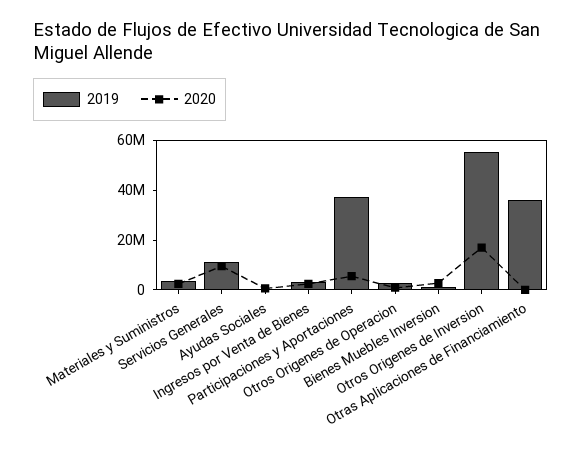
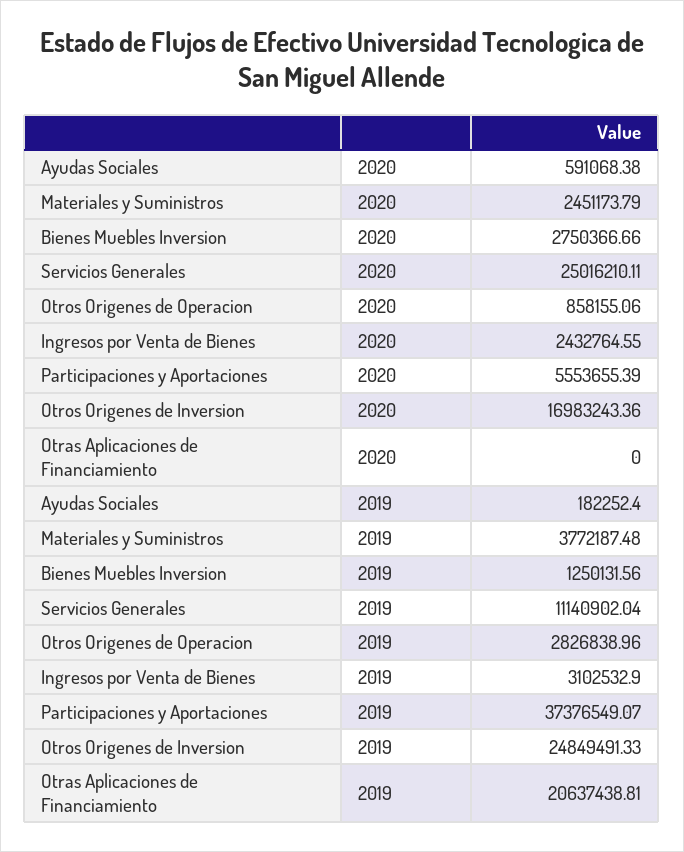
2020, Servicios Generales: 10000000 -> 25016210.11
2019, Otros Origenes de Inversion: 55000000 -> 24849491.33
2019, Otras Aplicaciones de Financiamiento: 35000000 -> 20637438.81

